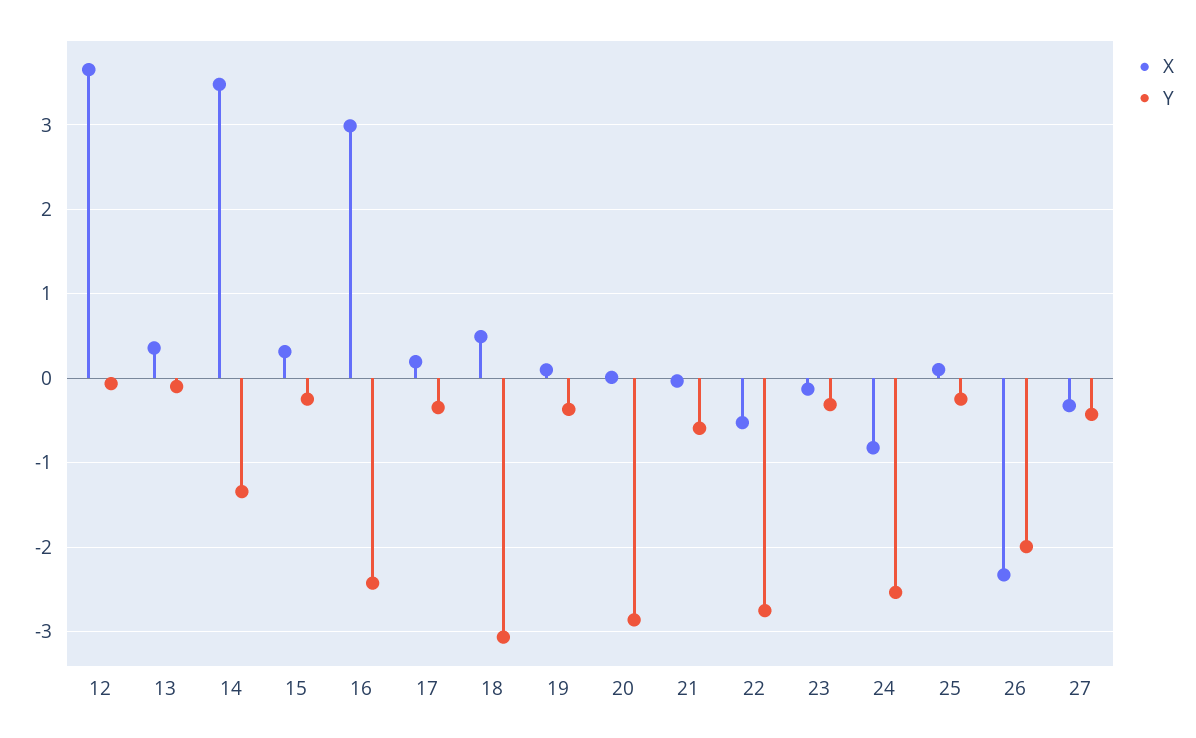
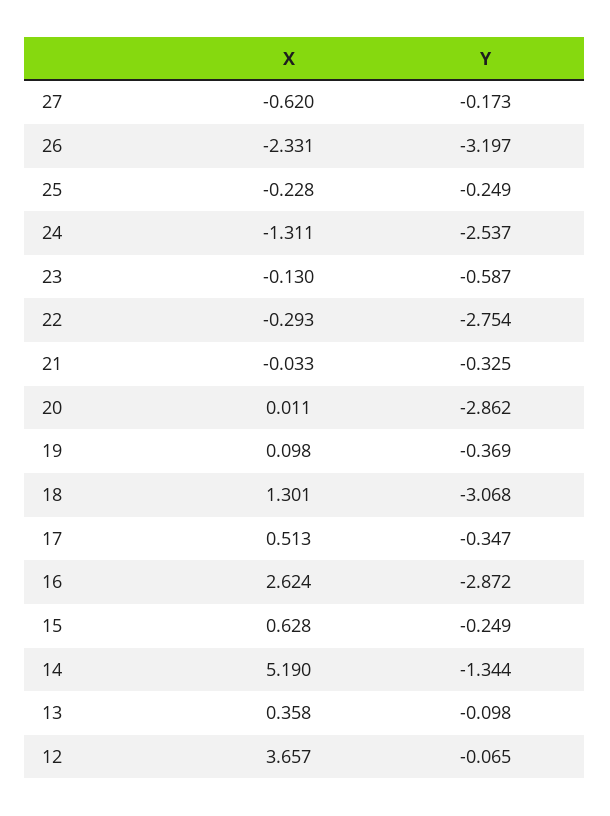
X, 14: 3.5 -> 5.19
X, 15: 0.3 -> 0.628
X, 16: 3 -> 2.624
Y, 16: -2.4 -> -2.872
X, 17: 0.2 -> 0.513
X, 18: 0.5 -> 1.301
Y, 21: -0.6 -> -0.325
X, 22: -0.5 -> -0.293
Y, 23: -0.3 -> -0.587
X, 24: -0.8 -> -1.311
X, 25: 0.1 -> -0.228
Y, 26: -2 -> -3.197
X, 27: -0.3 -> -0.62
Y, 27: -0.4 -> -0.173

